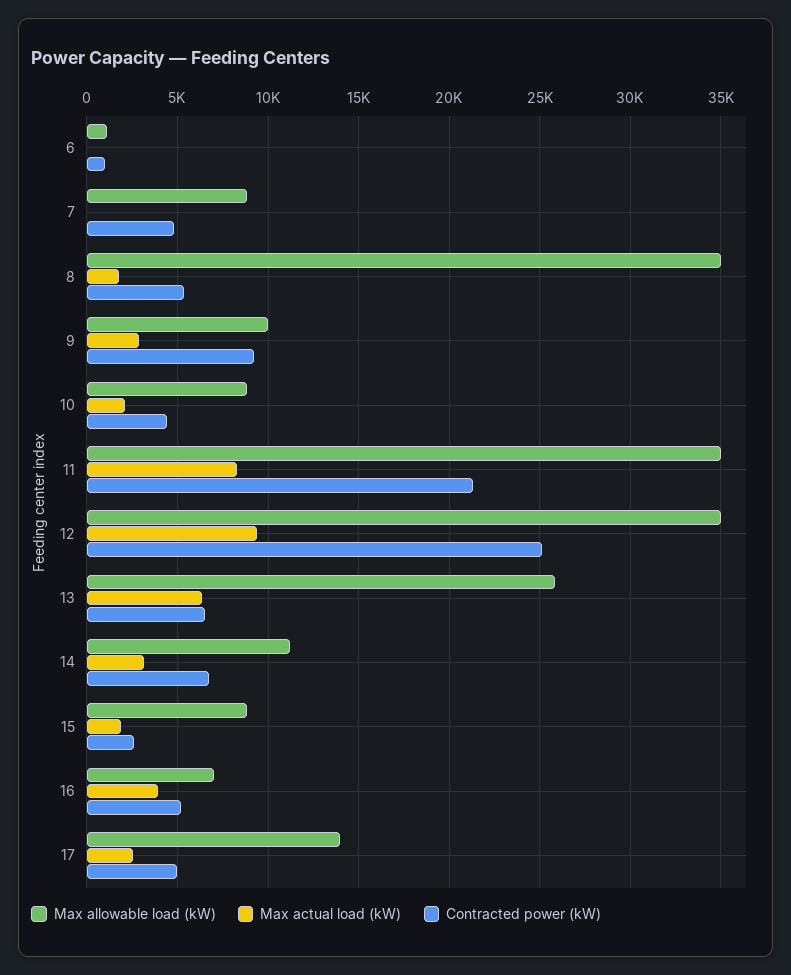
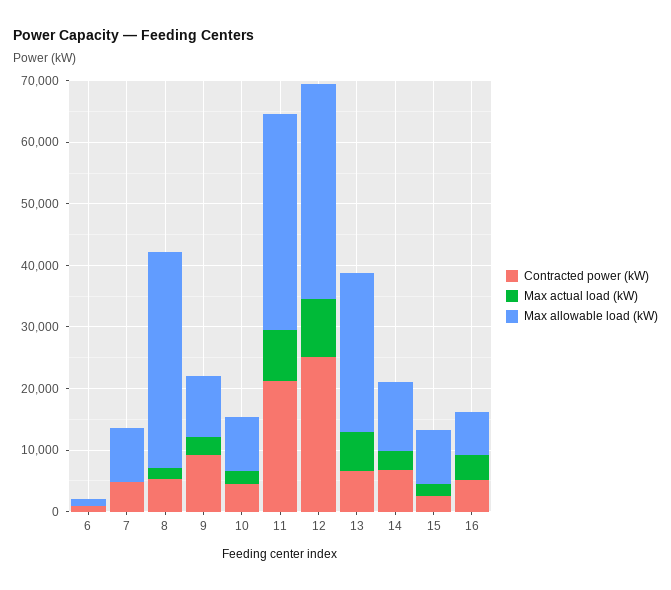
Max allowable load (kW), 17: 14000 -> none
Max actual load (kW), 17: 2500 -> none
Contracted power (kW), 17: 5000 -> none

